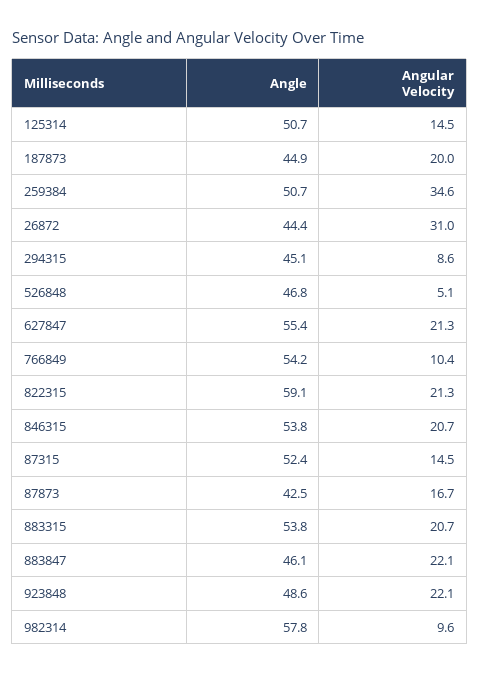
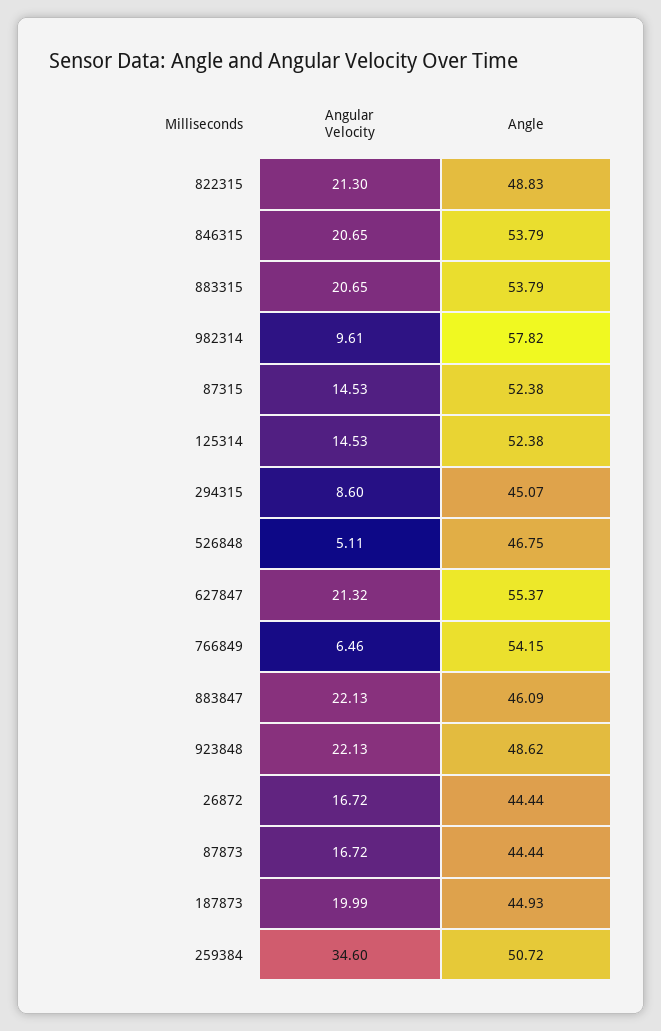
Angle, 125314: 50.7 -> 52.38
Angular Velocity, 26872: 31 -> 16.72
Angular Velocity, 766849: 10.4 -> 6.46
Angle, 822315: 59.1 -> 48.83
Angle, 87873: 42.5 -> 44.44

